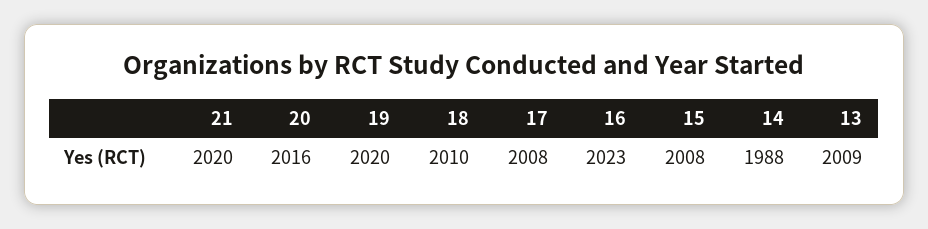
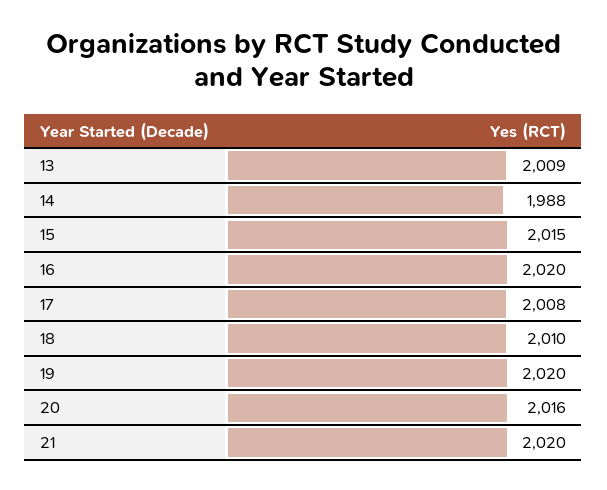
16: 2023 -> 2020
15: 2008 -> 2015

